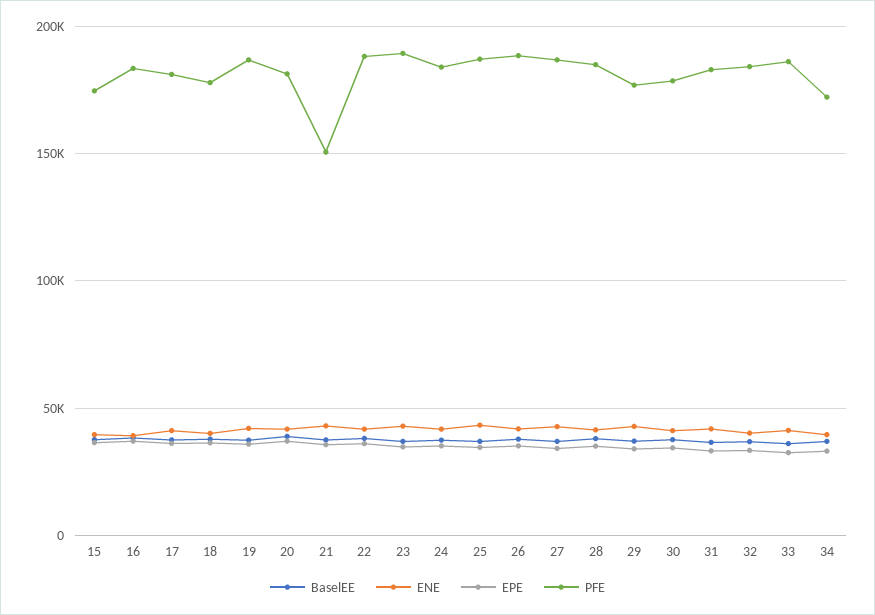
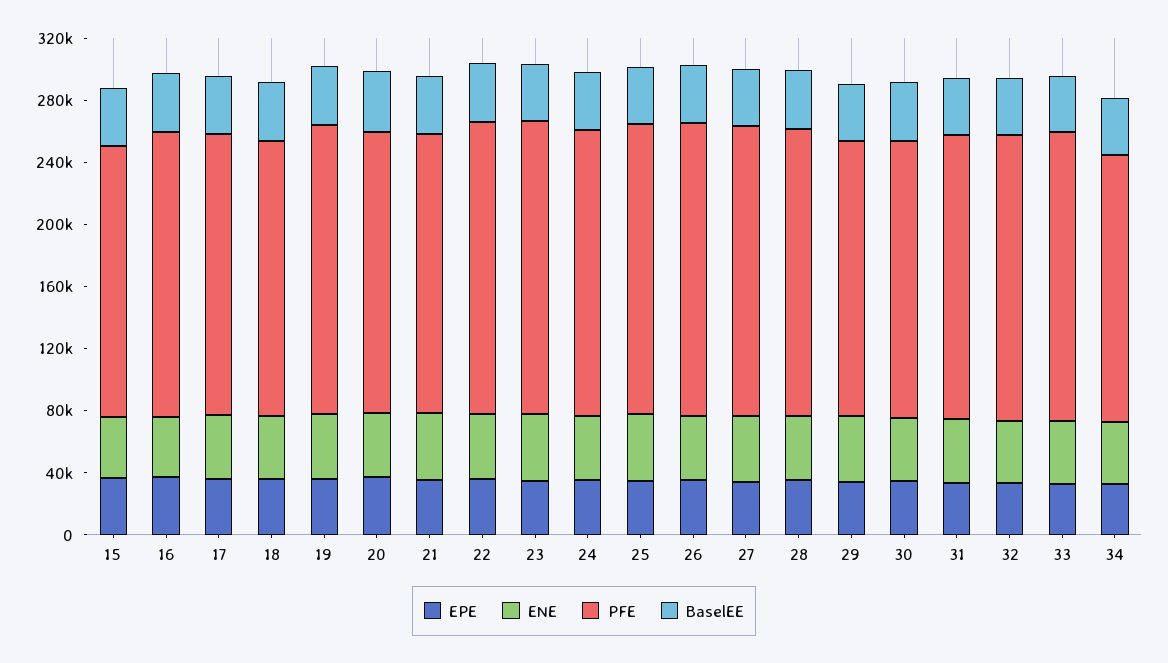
PFE, 21: 150000 -> 180000

